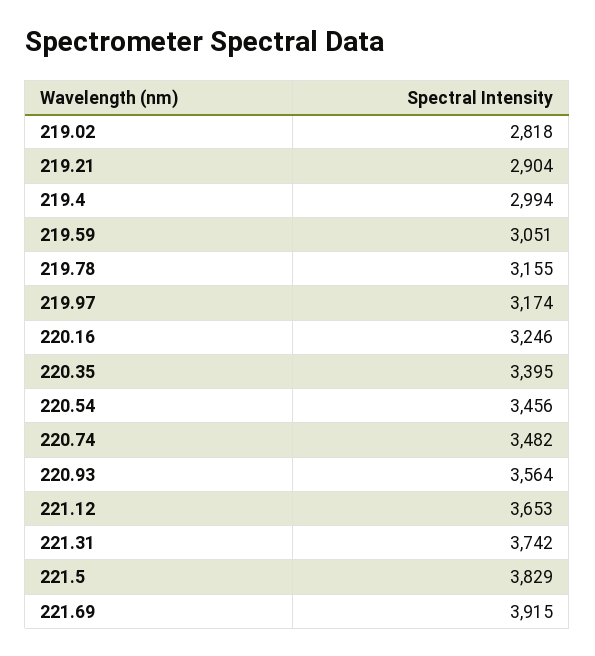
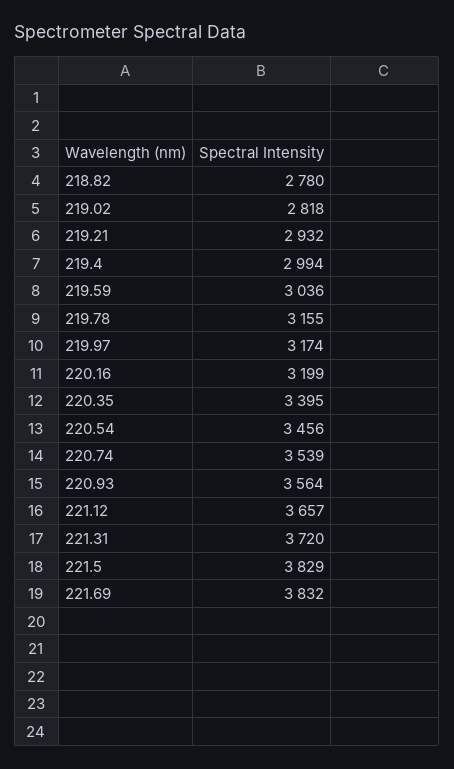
219.21: 2904 -> 2932
219.59: 3051 -> 3036
220.16: 3246 -> 3199
220.74: 3482 -> 3539
221.12: 3653 -> 3657
221.31: 3742 -> 3720
221.69: 3915 -> 3832
218.82: none -> 2780

